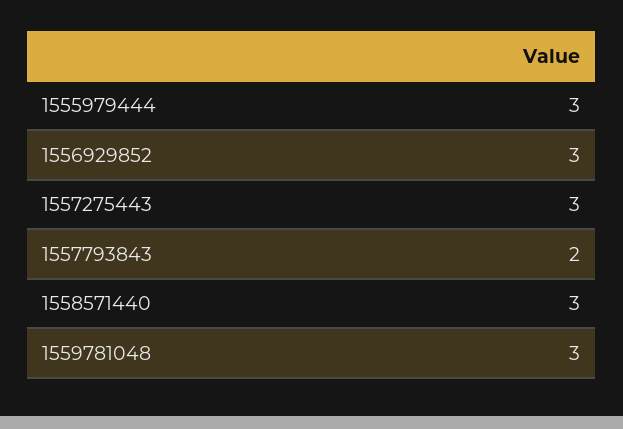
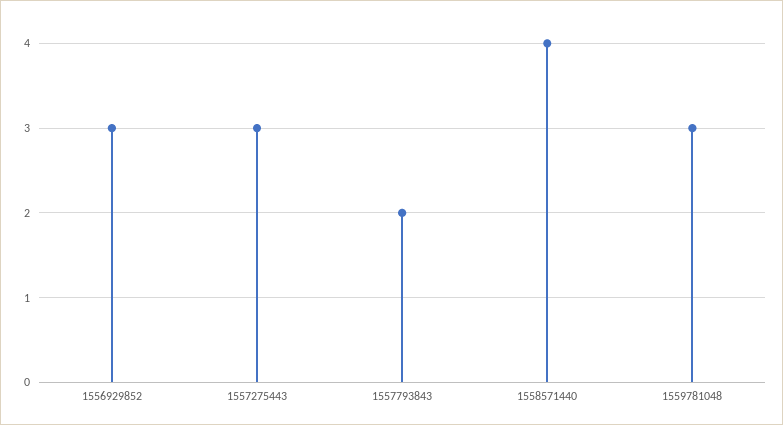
1555979444: 3 -> none
1558571440: 3 -> 4

